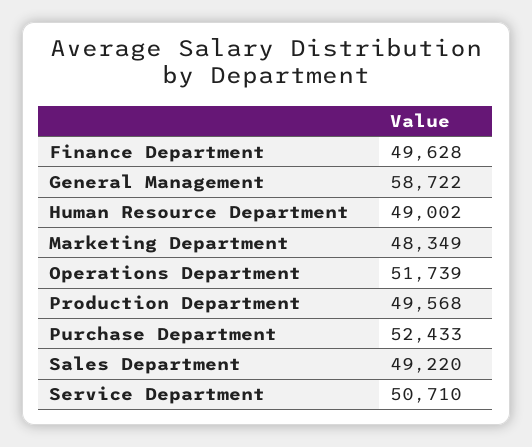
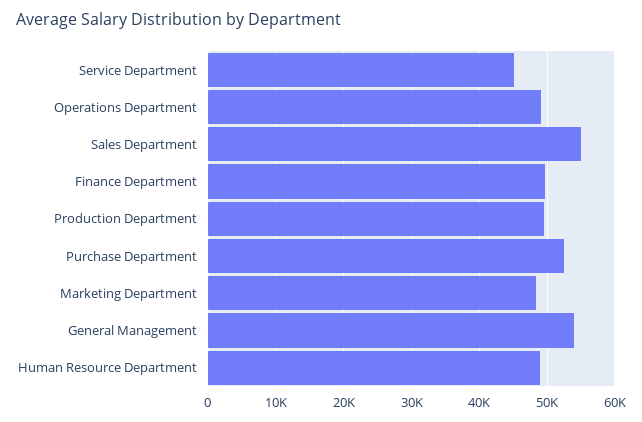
General Management: 58722 -> 54000
Operations Department: 51739 -> 49000
Sales Department: 49220 -> 55000
Service Department: 50710 -> 45000

